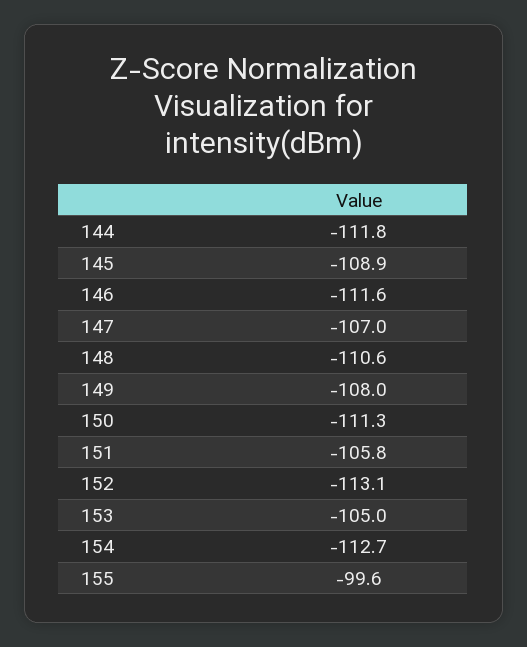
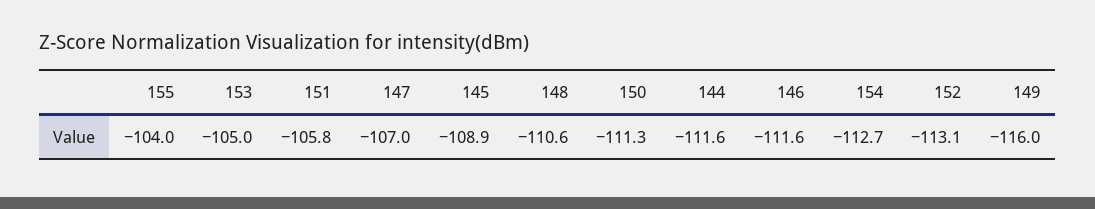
144: -111.8 -> -111.6
149: -108 -> -116
155: -99.6 -> -104

